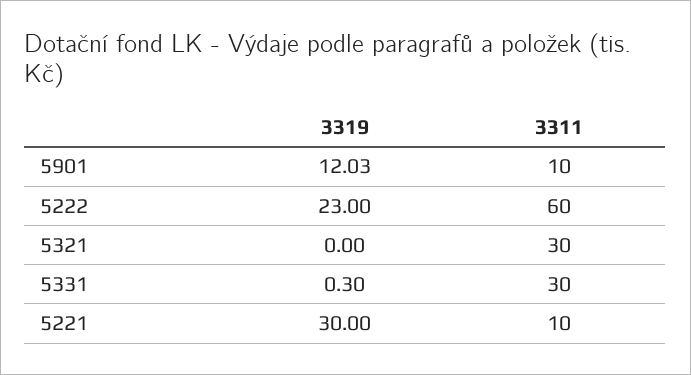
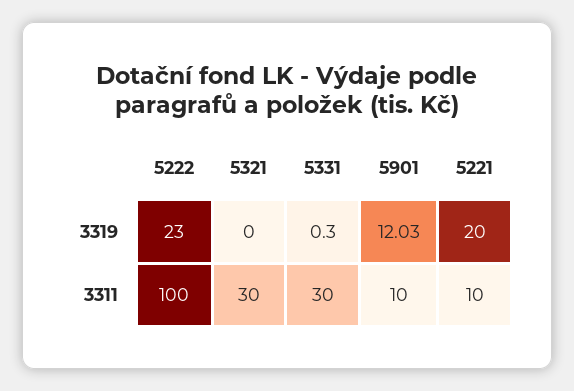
3311, 5222: 60 -> 100
3319, 5221: 30 -> 20

